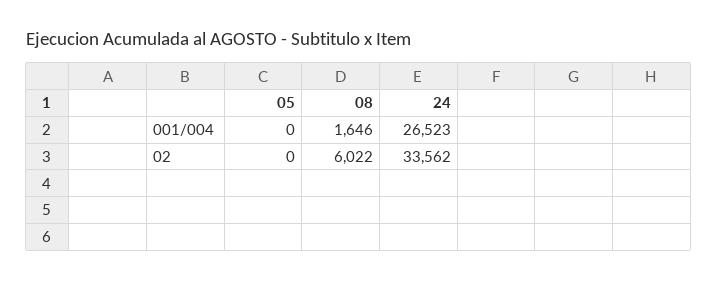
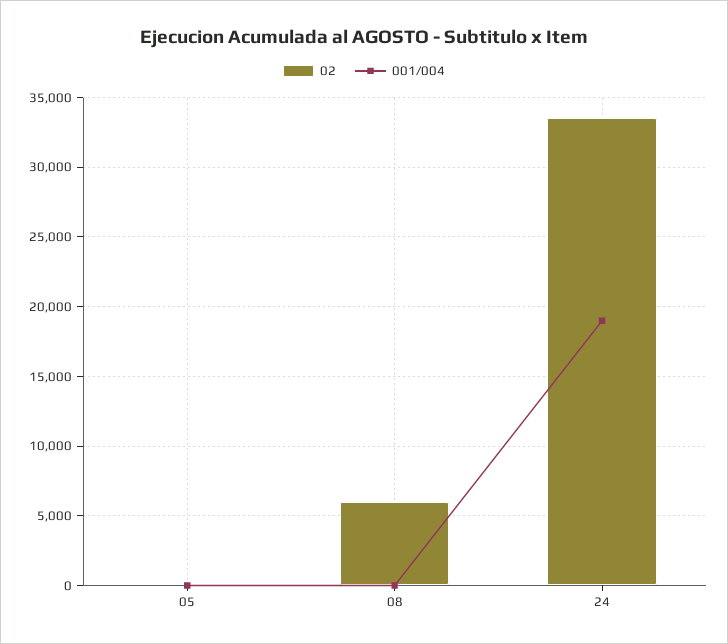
001/004, 08: 1646 -> 0
001/004, 24: 26523 -> 19000

